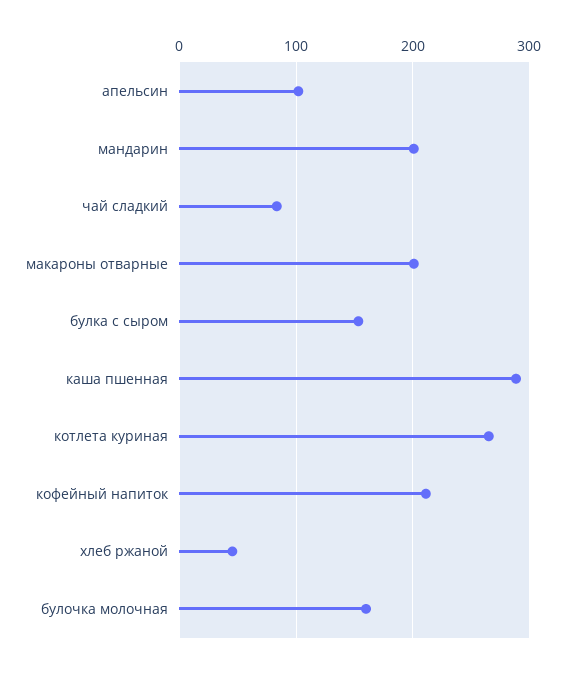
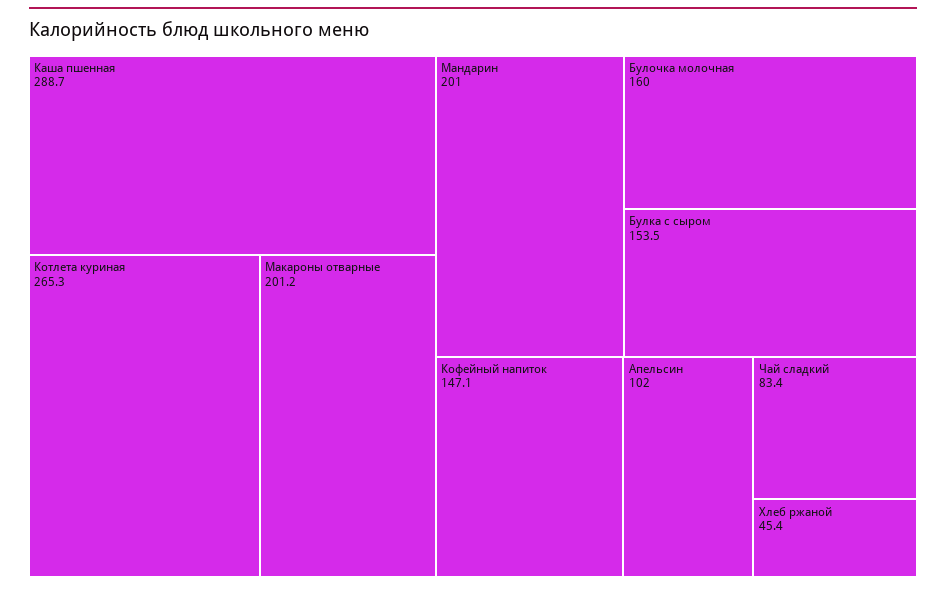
кофейный напиток: 210 -> 147.1

